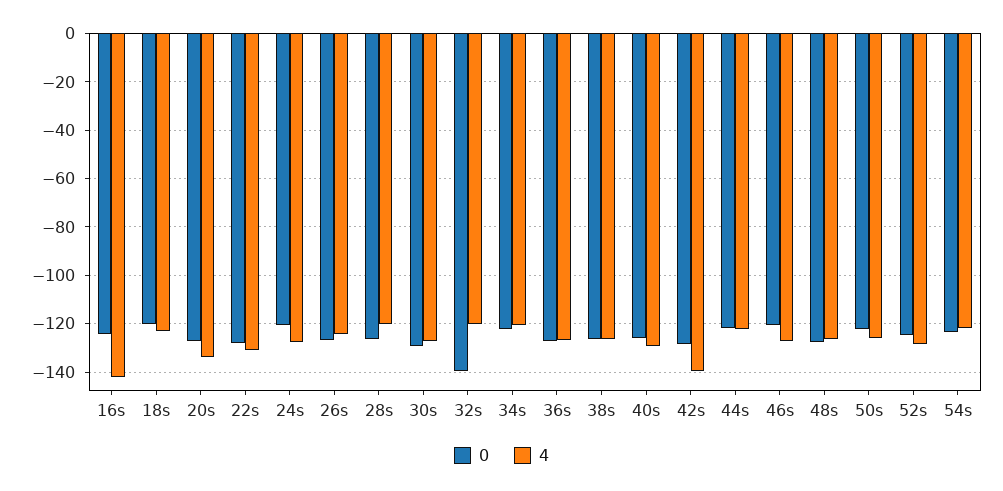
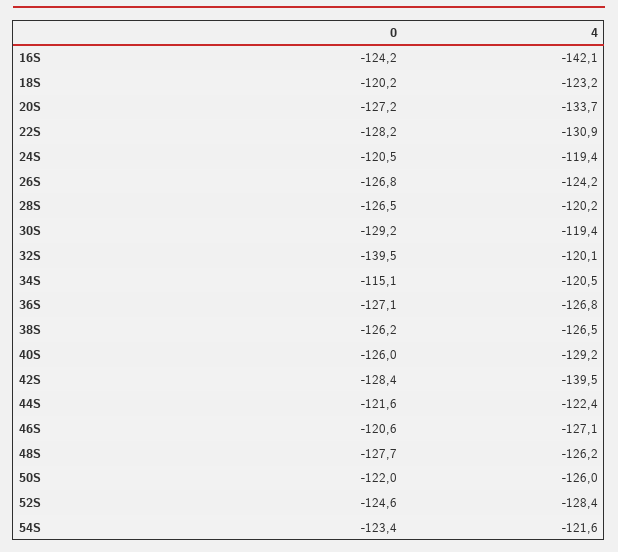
4, 24s: -127.5 -> -119.4
4, 30s: -127.5 -> -119.4
0, 34s: -122.5 -> -115.1

